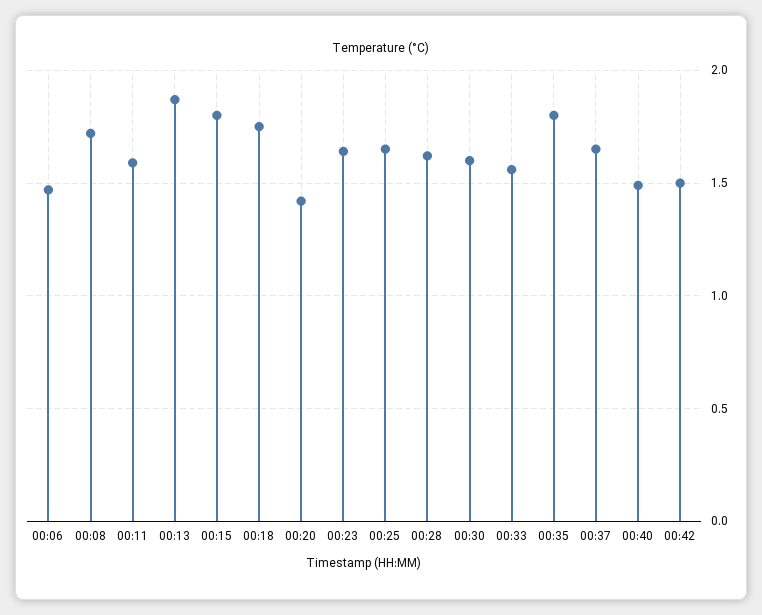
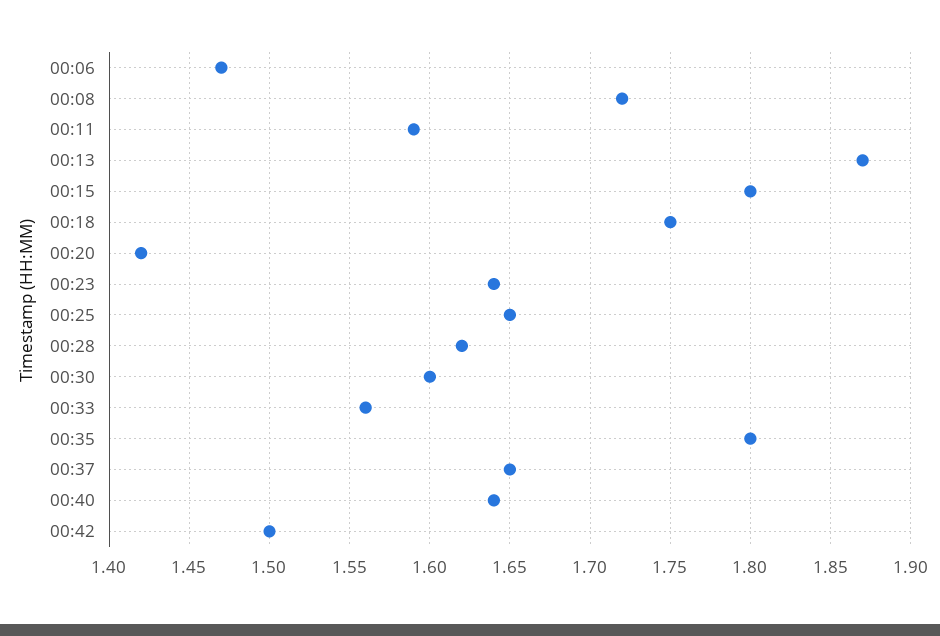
00:40: 1.5 -> 1.64

